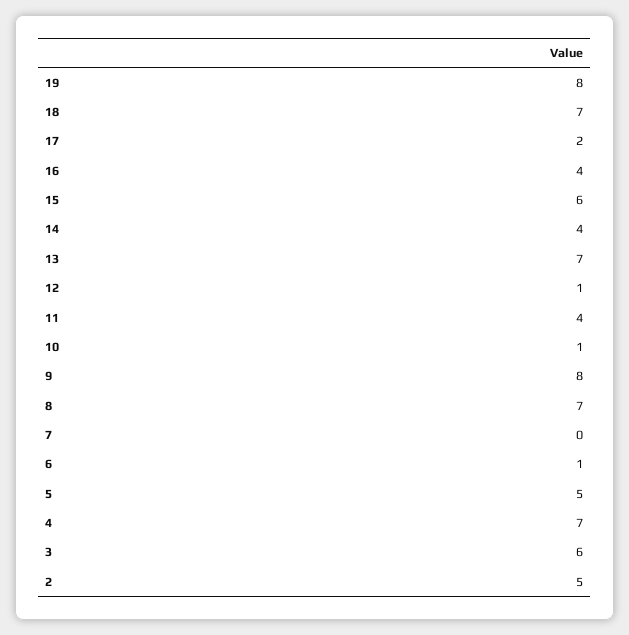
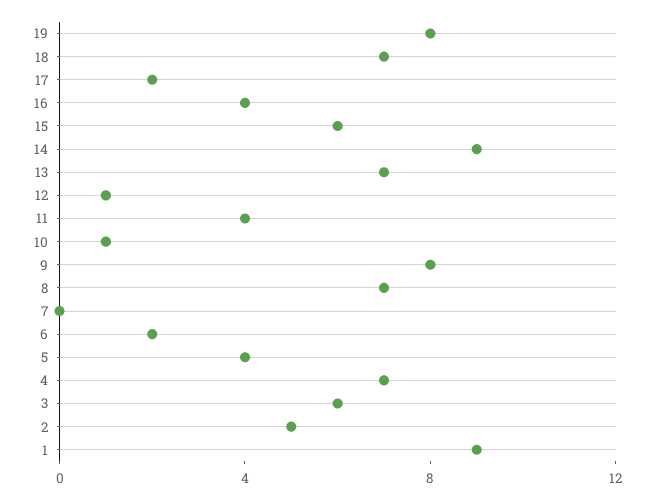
14: 4 -> 9
6: 1 -> 2
5: 5 -> 4
1: none -> 9

